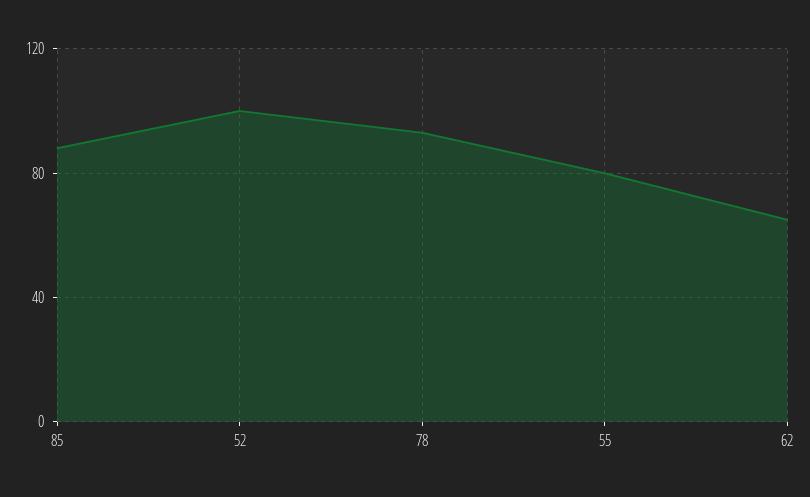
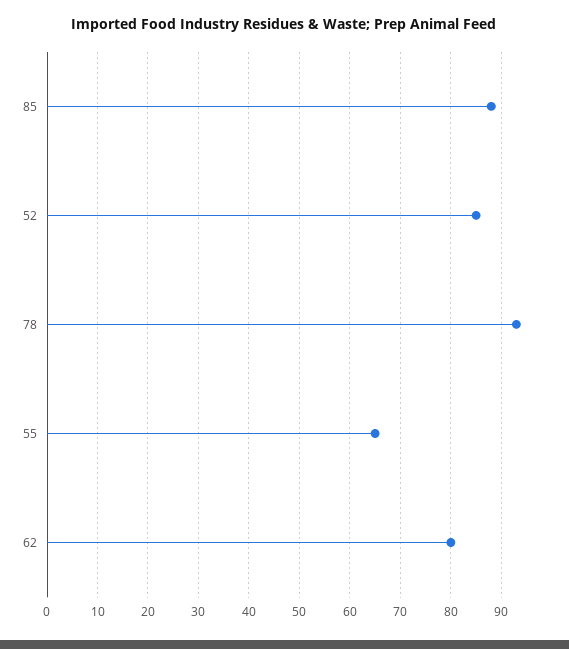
52: 100 -> 85
55: 80 -> 65
62: 65 -> 80

